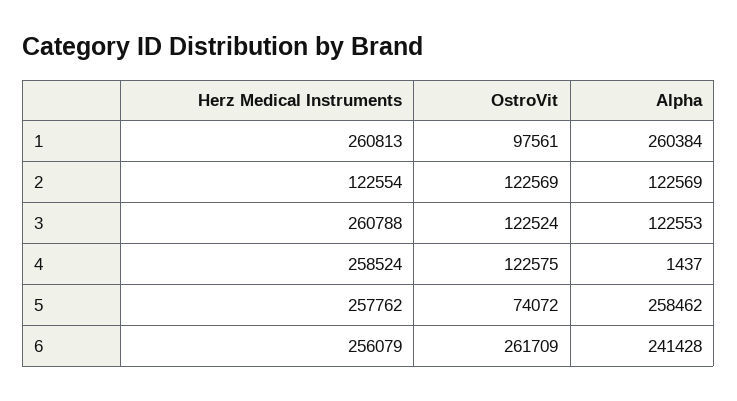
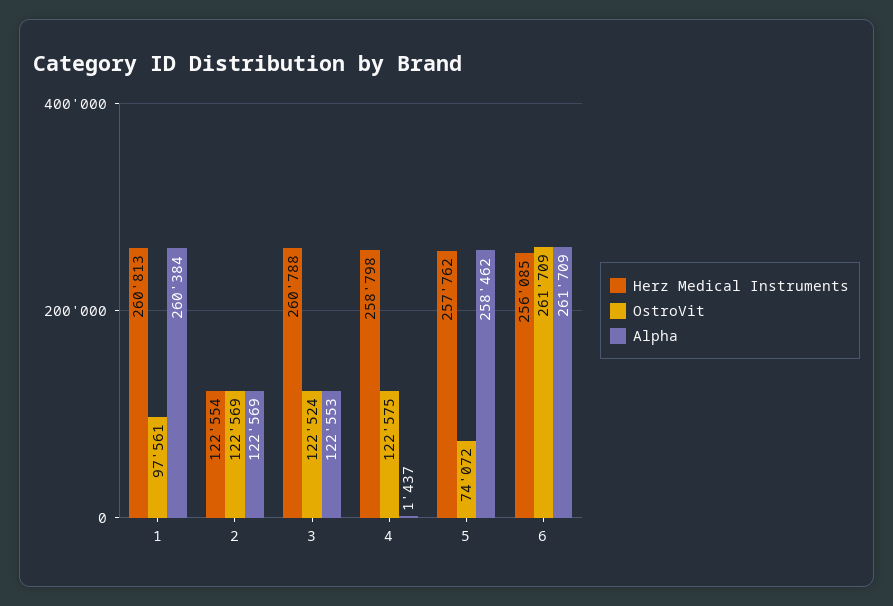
Herz Medical Instruments, 4: 258524 -> 258798
Herz Medical Instruments, 6: 256079 -> 256085
Alpha, 6: 241428 -> 261709

